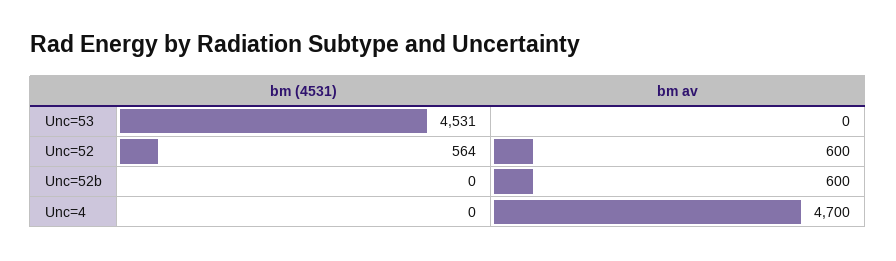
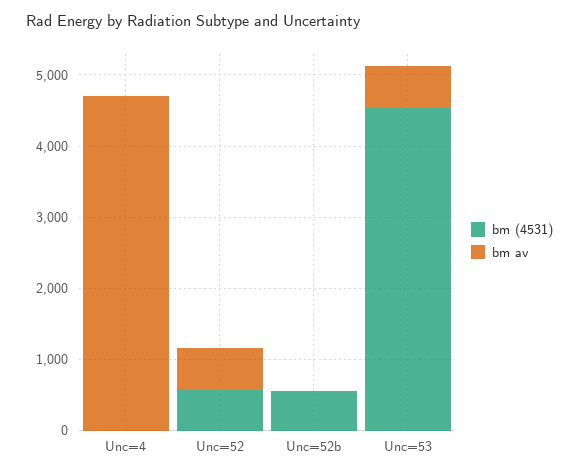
bm av, Unc=53: 0 -> 600
bm (4531), Unc=52b: 0 -> 600
bm av, Unc=52b: 600 -> 0

